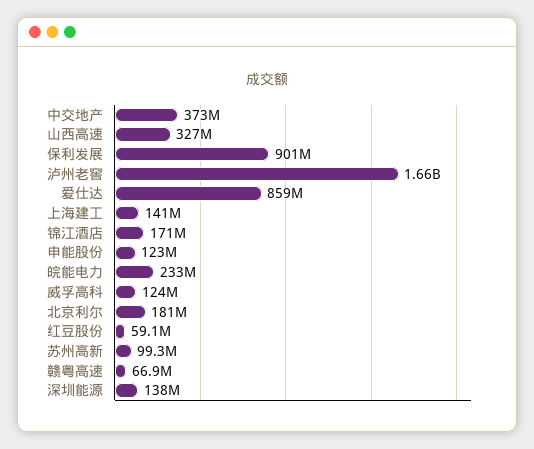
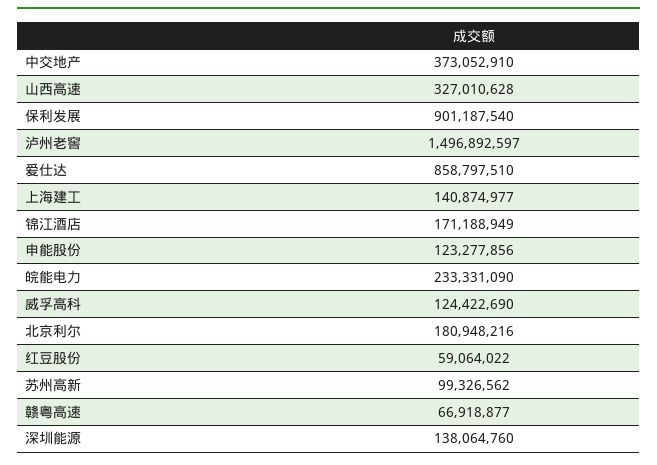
泸州老窖: 1660000000 -> 1496892597

